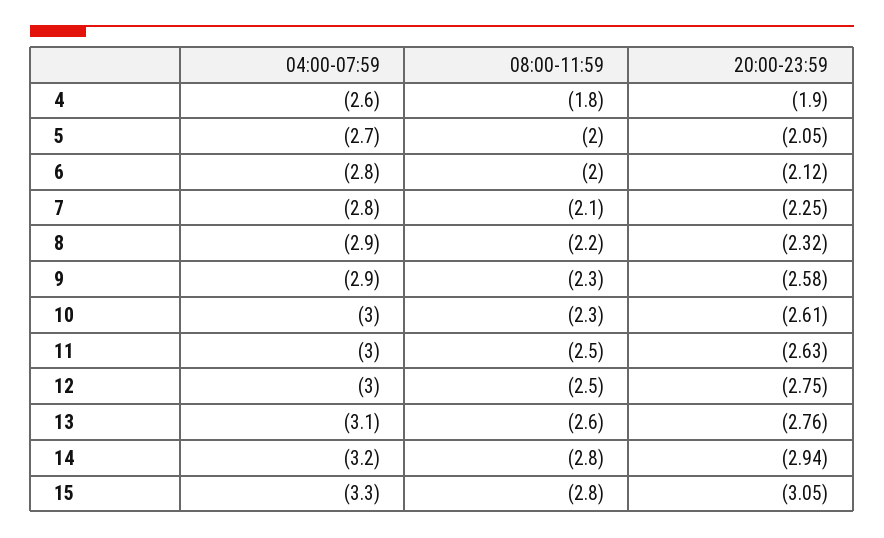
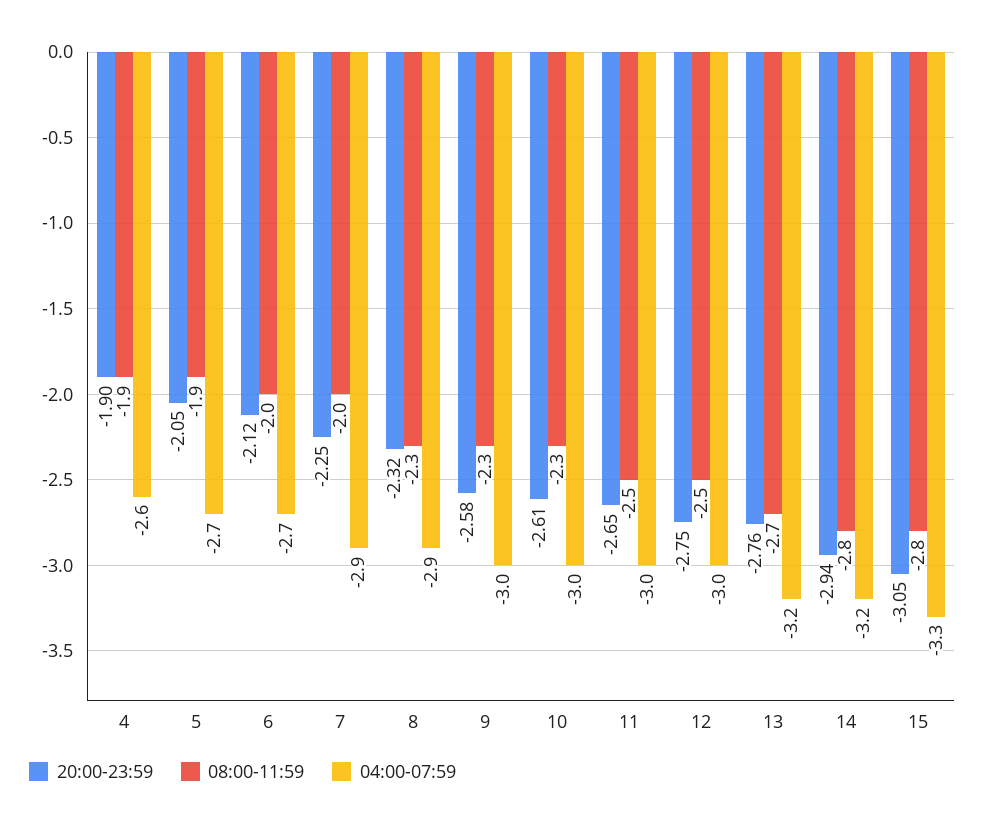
08:00-11:59, 4: -1.8 -> -1.9
08:00-11:59, 5: -2 -> -1.9
04:00-07:59, 6: -2.8 -> -2.7
04:00-07:59, 7: -2.8 -> -2.9
08:00-11:59, 7: -2.1 -> -2
08:00-11:59, 8: -2.2 -> -2.3
04:00-07:59, 9: -2.9 -> -3
20:00-23:59, 11: -2.63 -> -2.65
04:00-07:59, 13: -3.1 -> -3.2
08:00-11:59, 13: -2.6 -> -2.7

